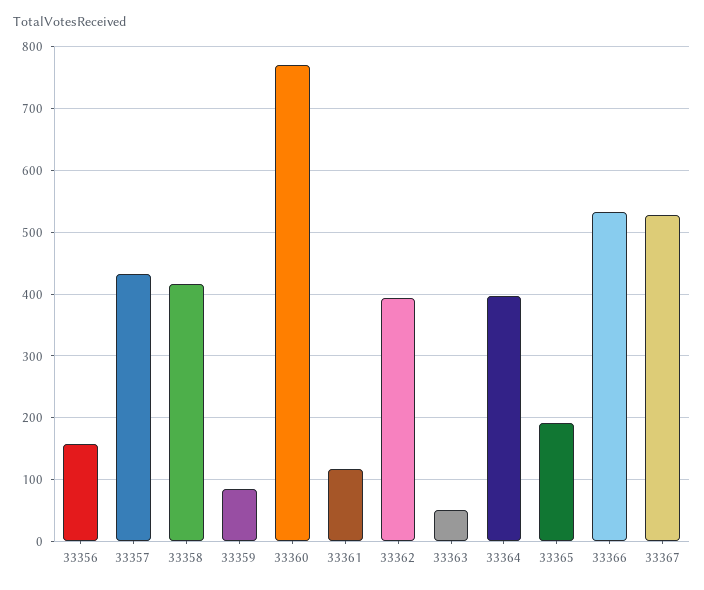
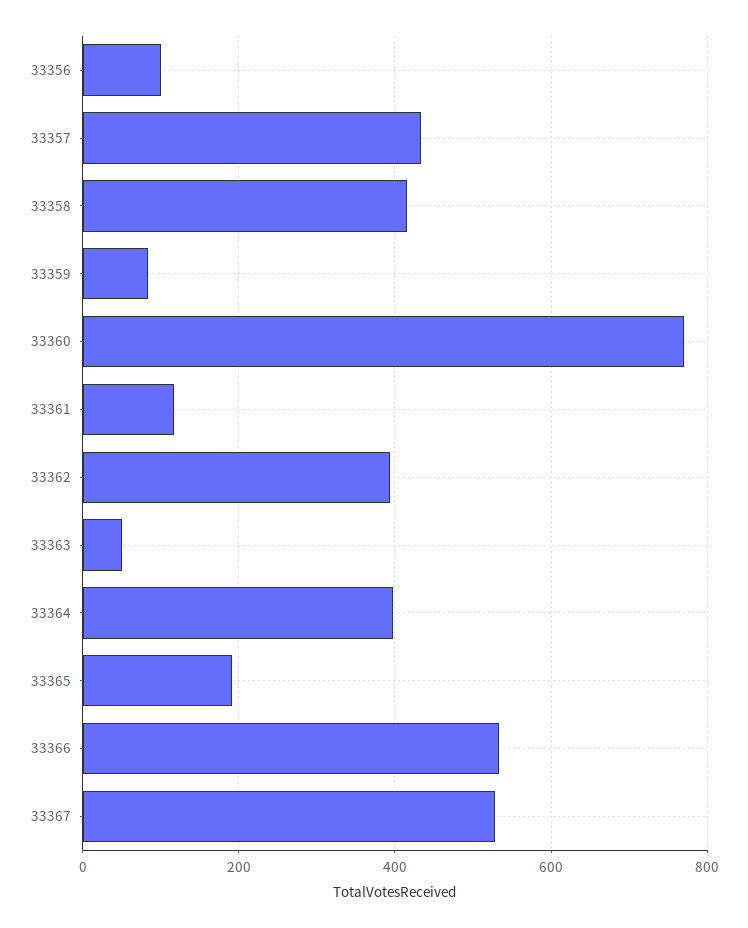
33356: 160 -> 100

